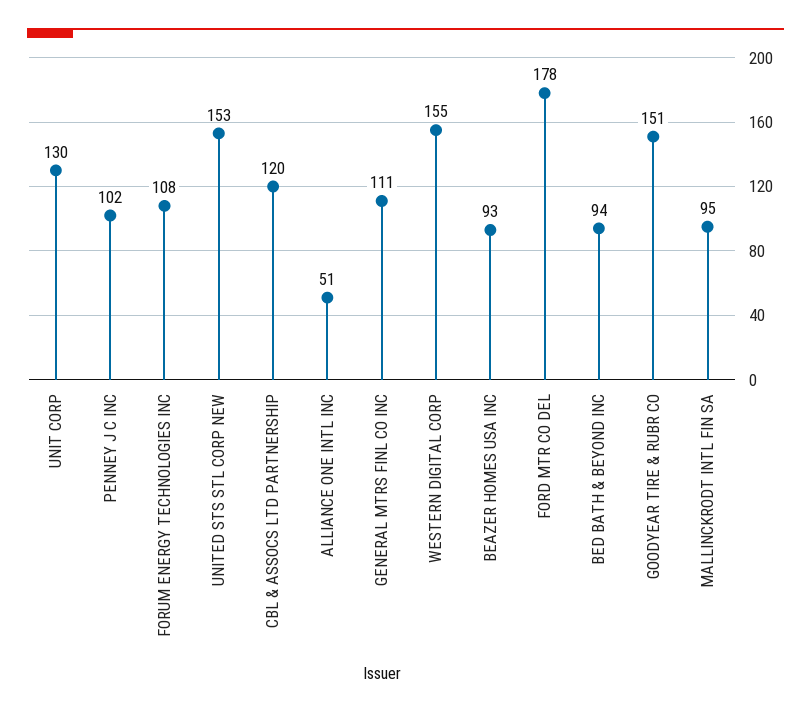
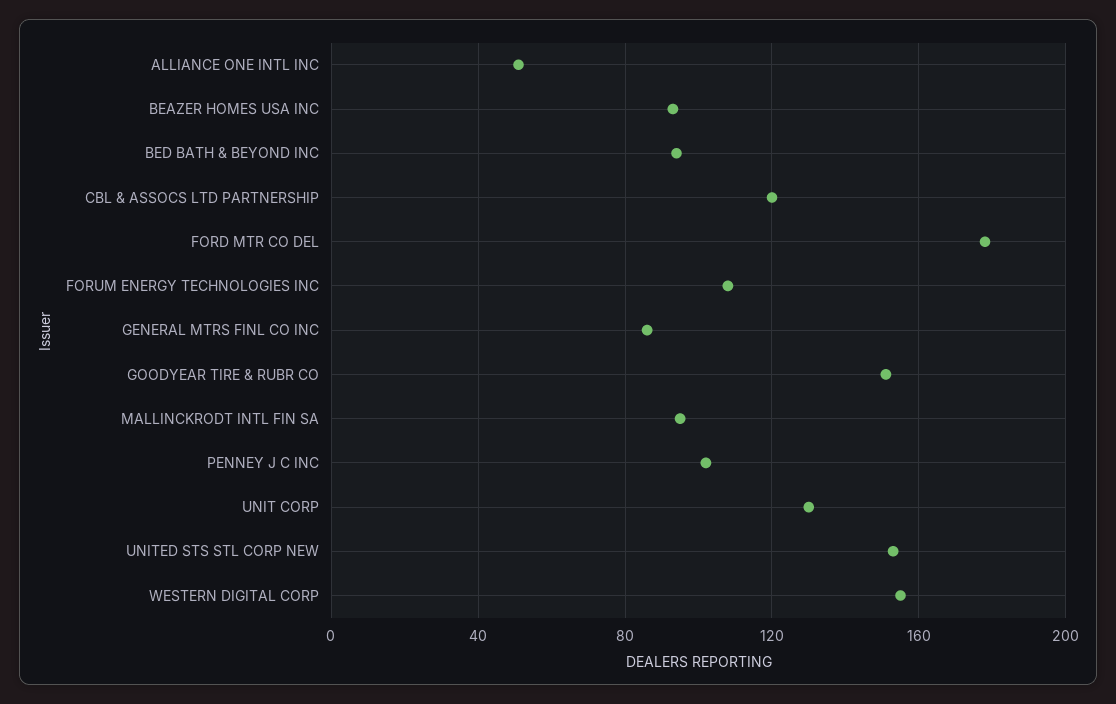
GENERAL MTRS FINL CO INC: 111 -> 85

